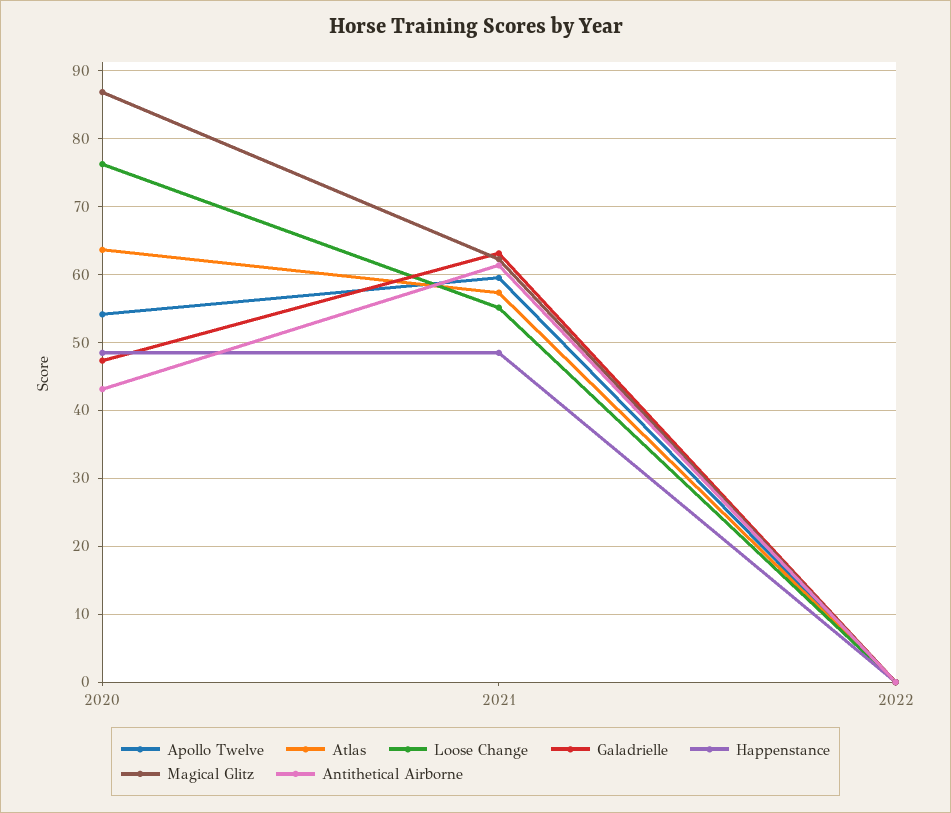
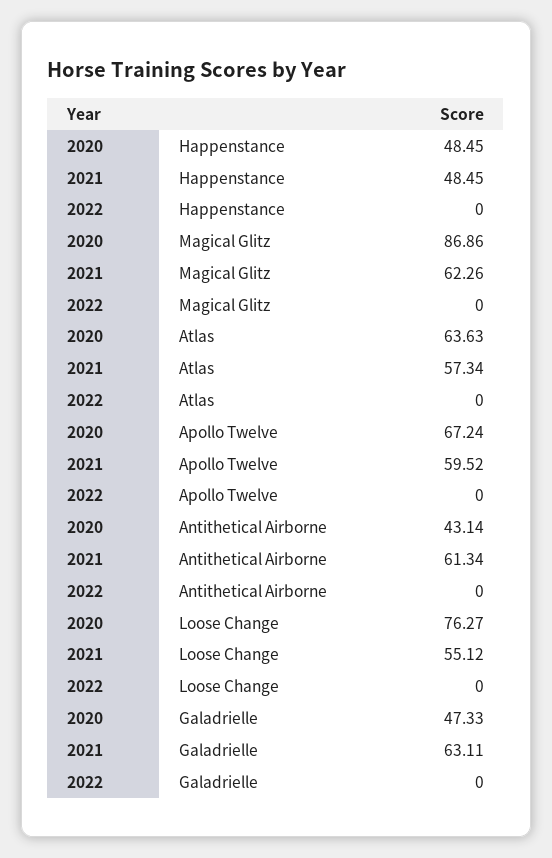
Apollo Twelve, 2020: 54 -> 67.24

